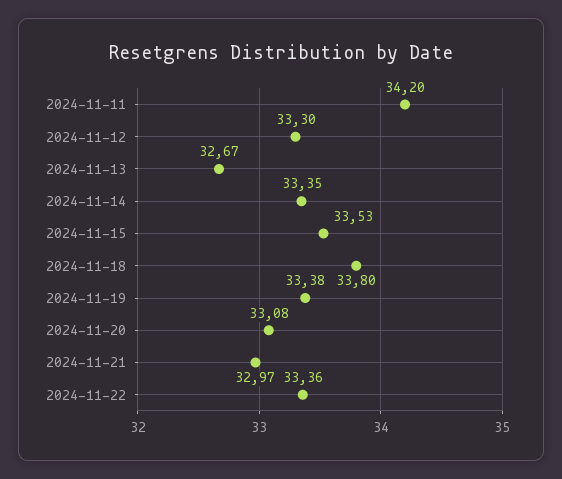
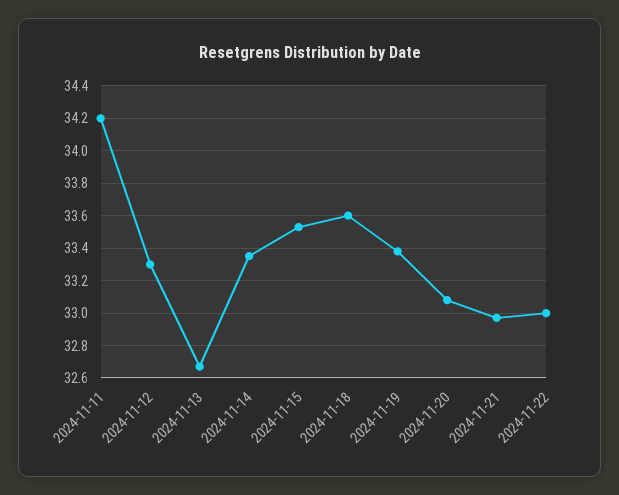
2024-11-18: 33.8 -> 33.6
2024-11-22: 33.36 -> 33

